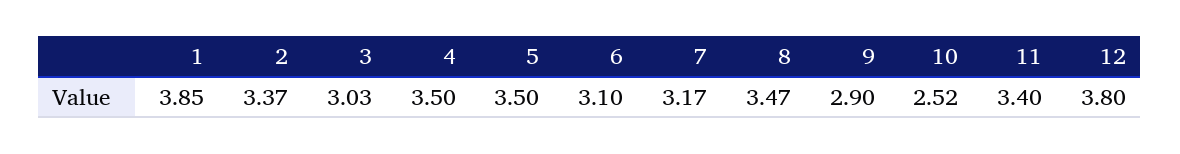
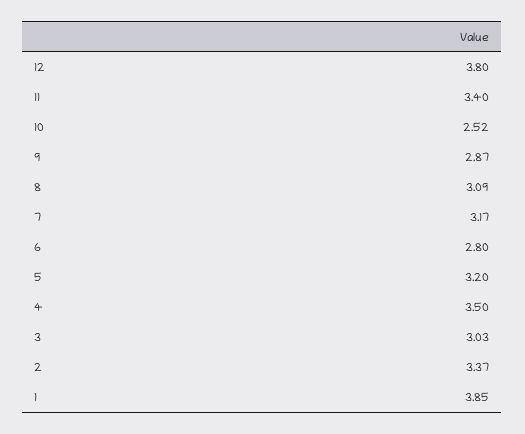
5: 3.5 -> 3.2
6: 3.1 -> 2.8
8: 3.47 -> 3.09
9: 2.9 -> 2.87

